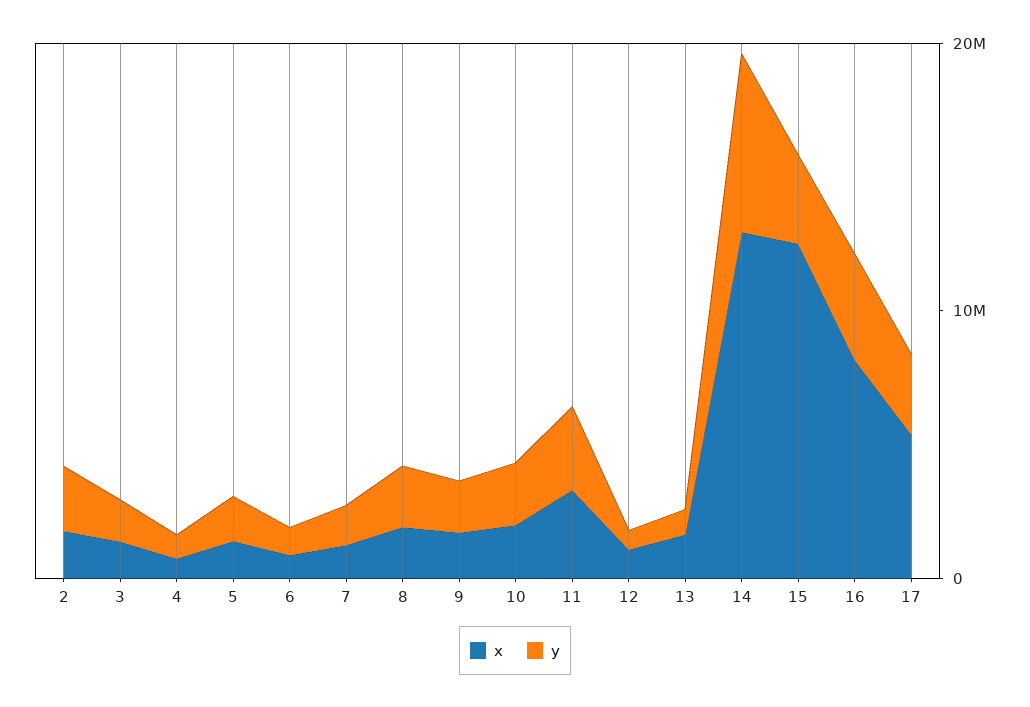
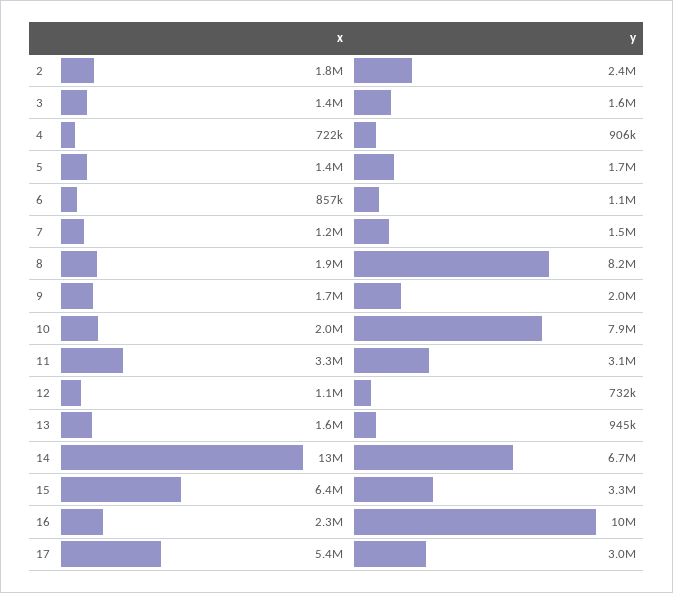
y, 8: 2000000 -> 8200000
y, 10: 2000000 -> 7900000
x, 15: 12000000 -> 6400000
x, 16: 8000000 -> 2300000
y, 16: 4000000 -> 10000000

